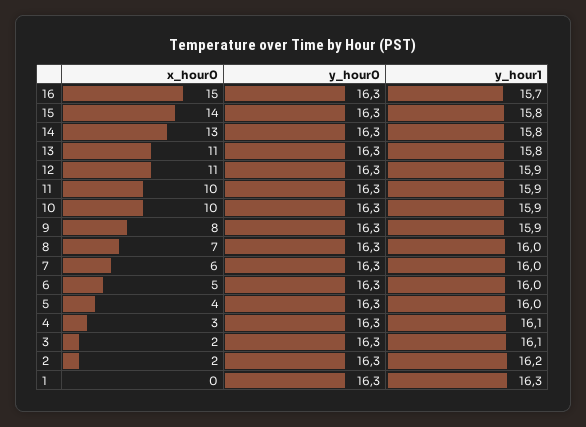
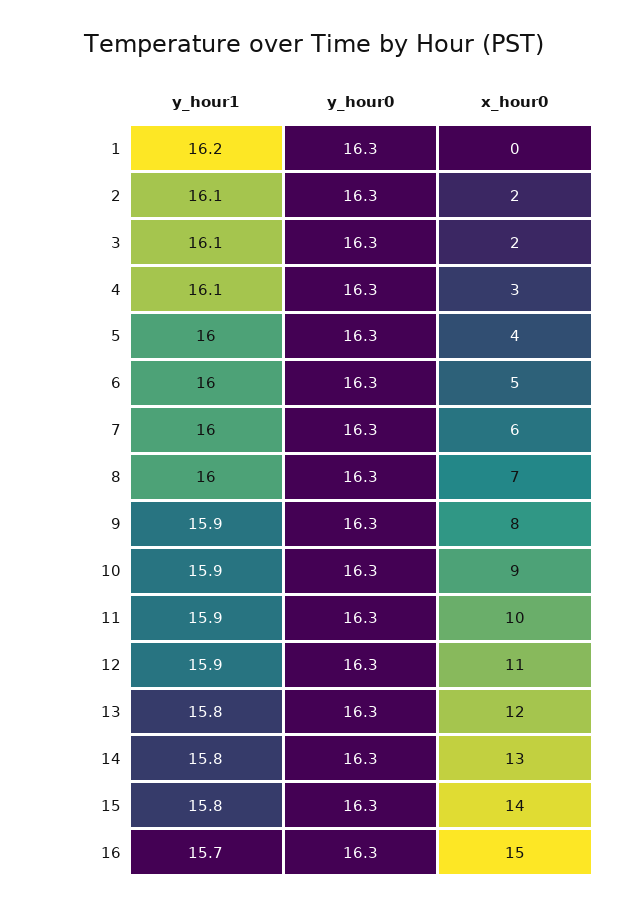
x_hour0, 13: 11 -> 12
x_hour0, 10: 10 -> 9
y_hour1, 2: 16.2 -> 16.1
y_hour1, 1: 16.3 -> 16.2

